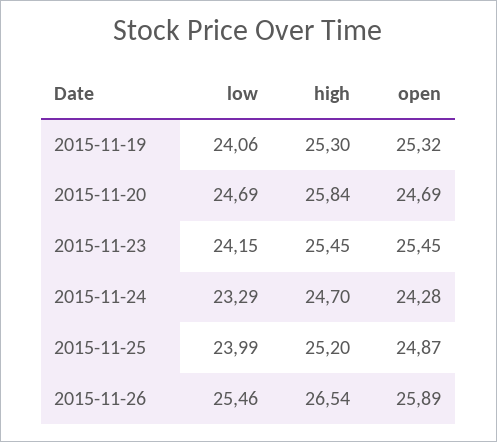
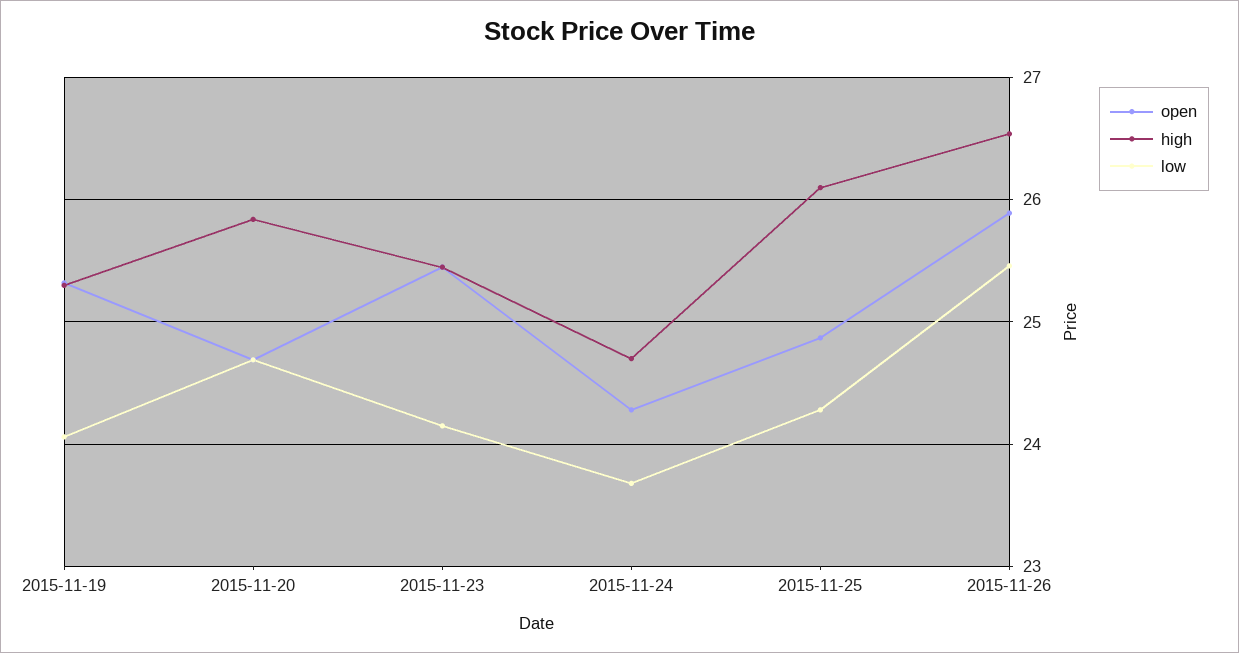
low, 2015-11-24: 23.29 -> 23.7
low, 2015-11-25: 23.99 -> 24.3
high, 2015-11-25: 25.2 -> 26.1

